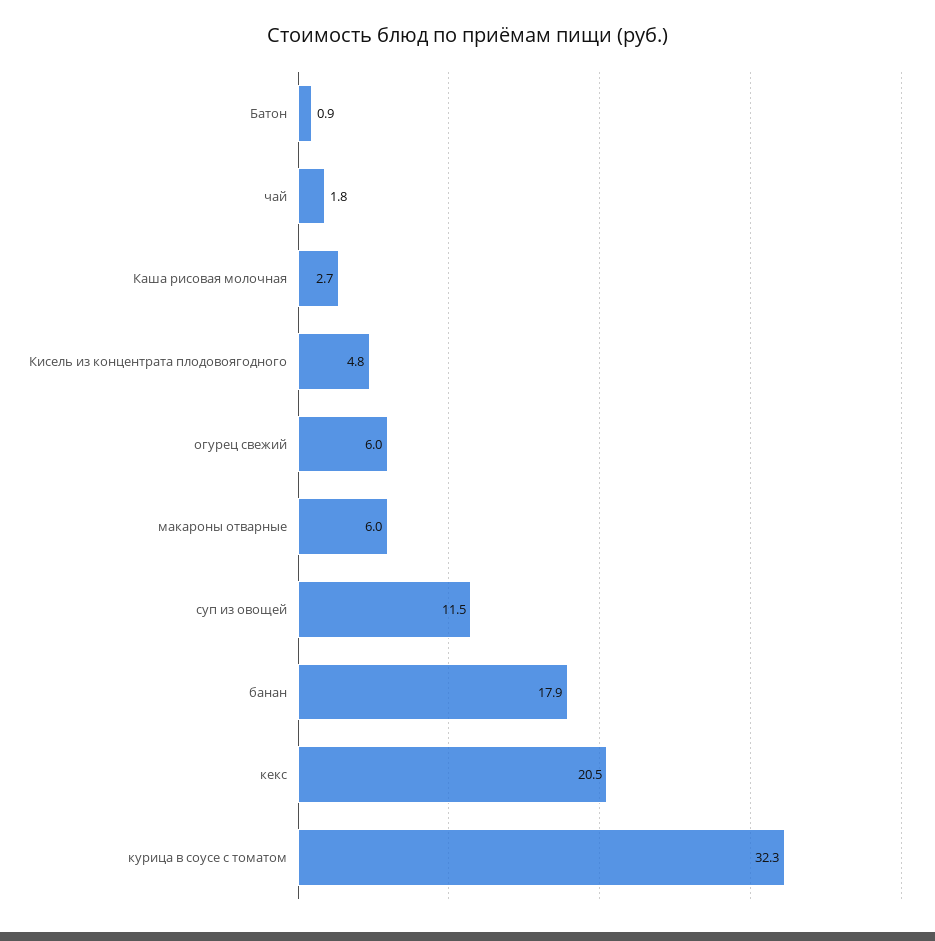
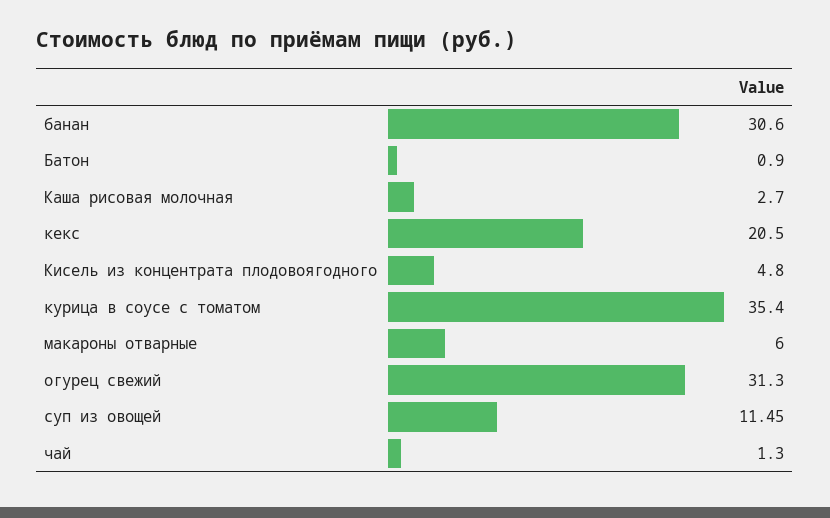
чай: 1.8 -> 1.3
огурец свежий: 6 -> 31.3
банан: 17.9 -> 30.6
курица в соусе с томатом: 32.3 -> 35.4

